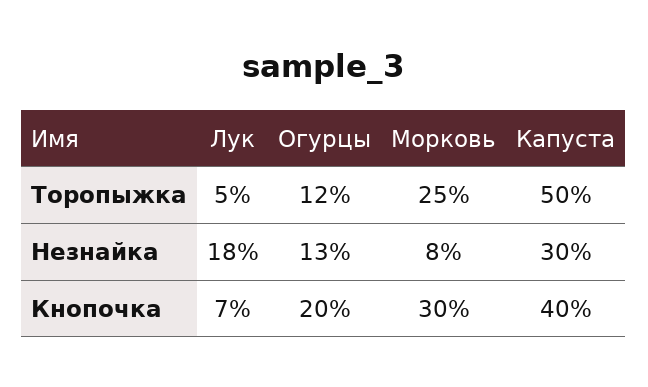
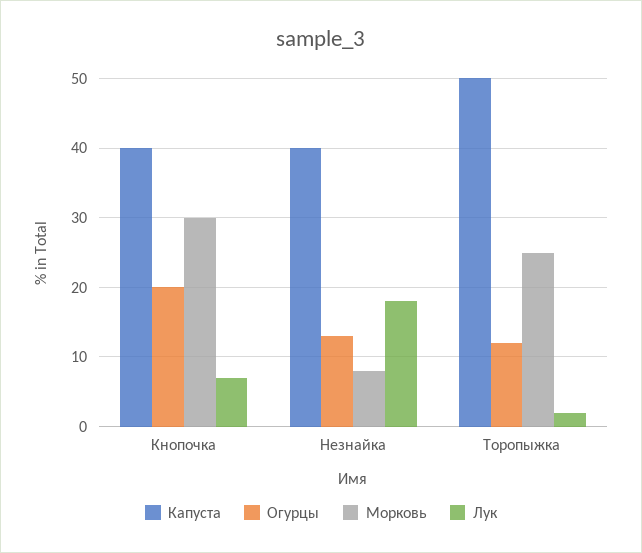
Лук, Торопыжка: 5 -> 2
Капуста, Незнайка: 30 -> 40

